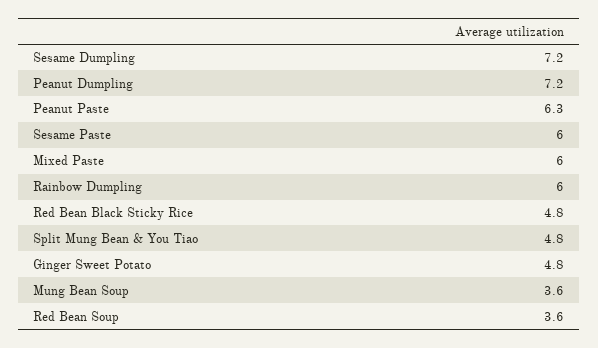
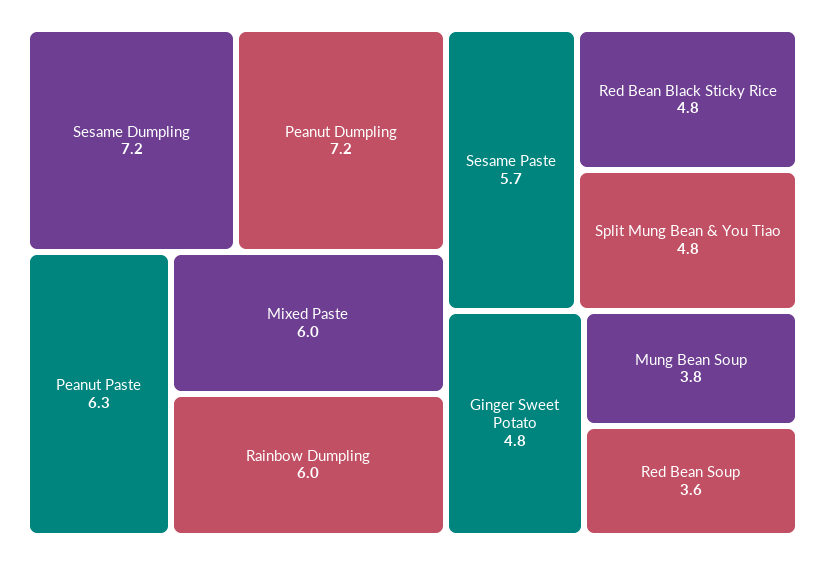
Sesame Paste: 6 -> 5.7
Mung Bean Soup: 3.6 -> 3.8

